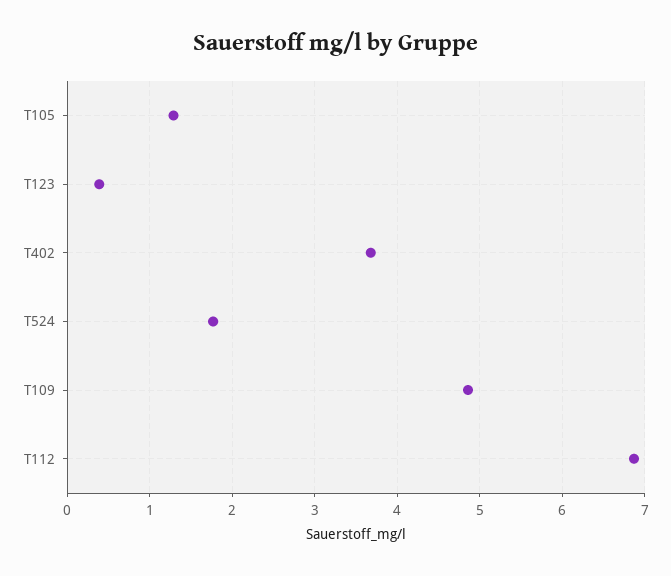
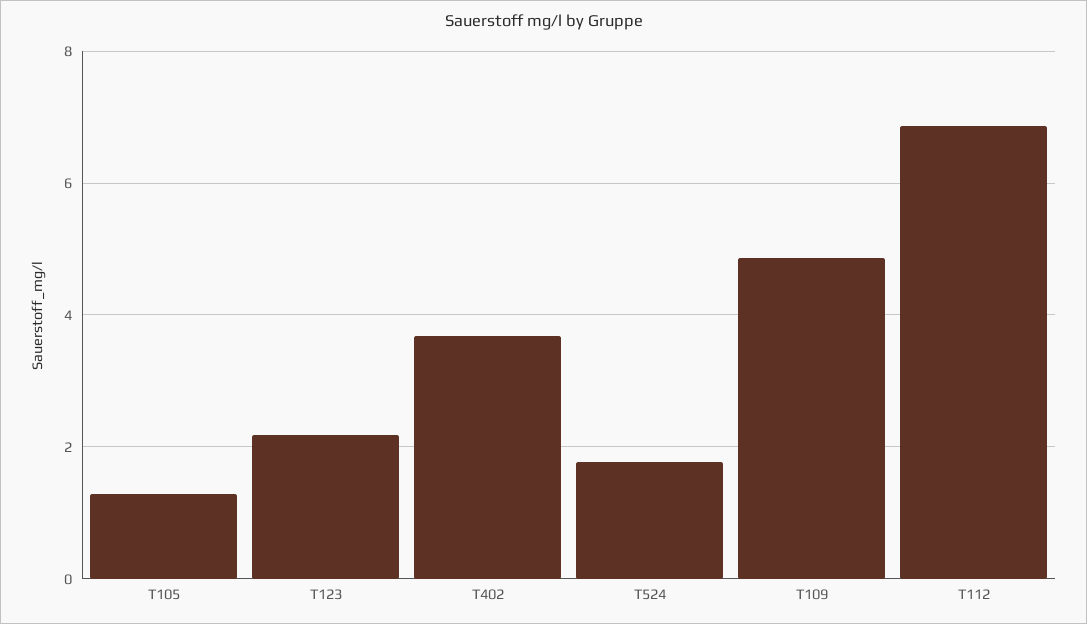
T123: 0.4 -> 2.2

